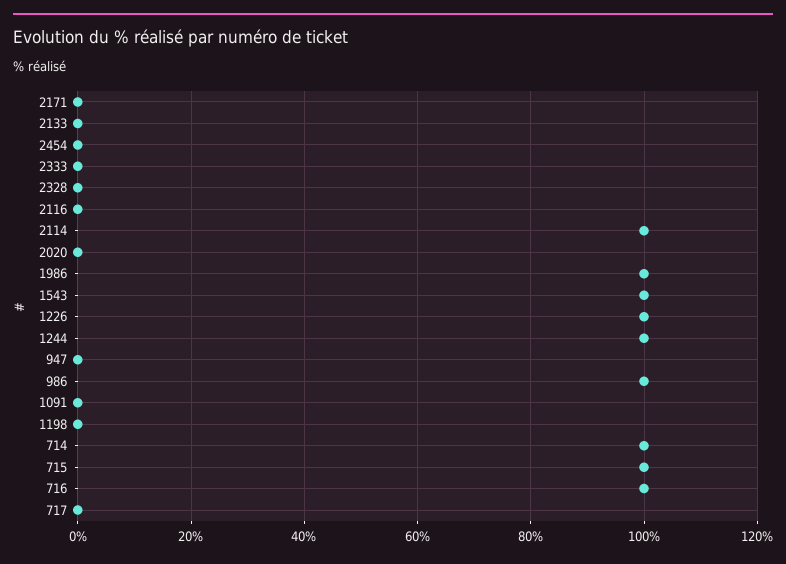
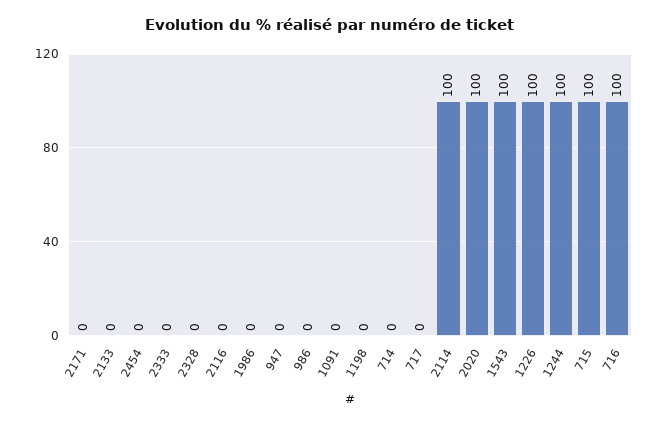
2020: 0 -> 100
1986: 100 -> 0
986: 100 -> 0
714: 100 -> 0

